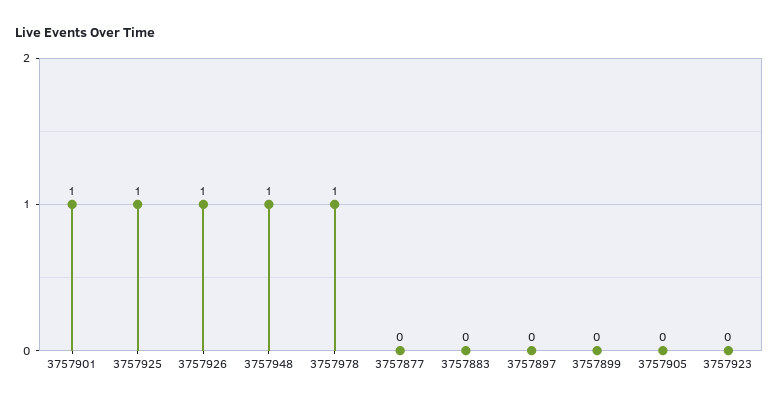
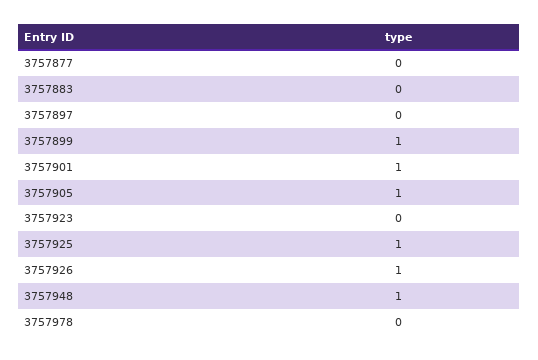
3757978: 1 -> 0
3757899: 0 -> 1
3757905: 0 -> 1

